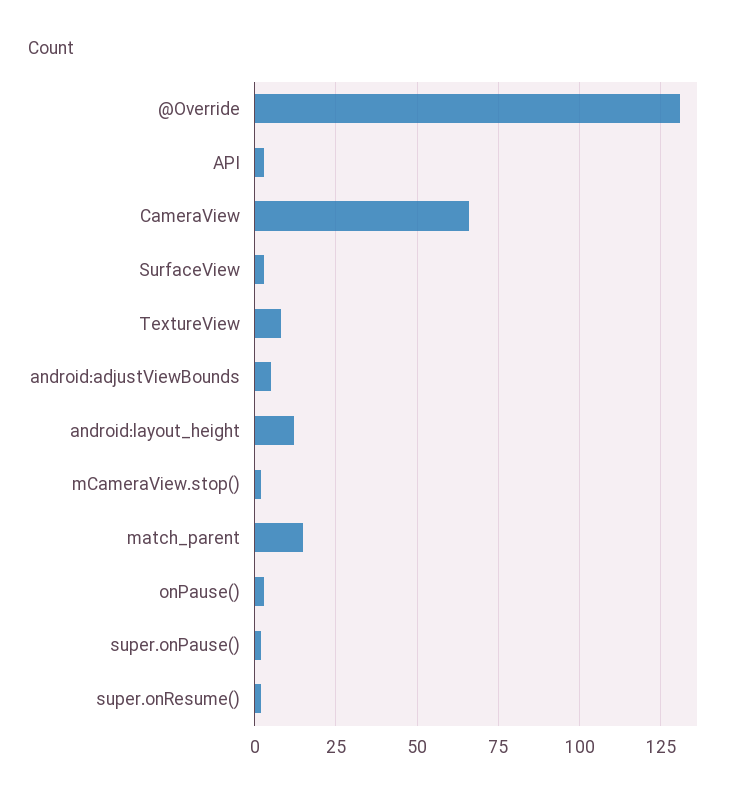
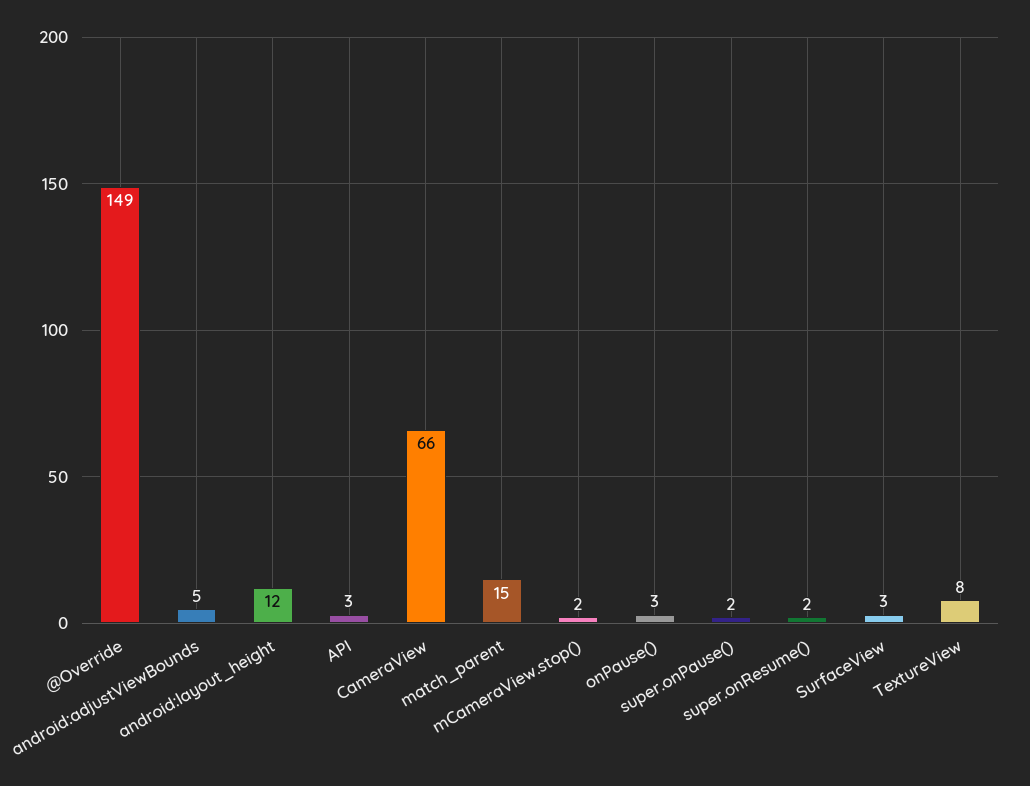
@Override: 130 -> 149

